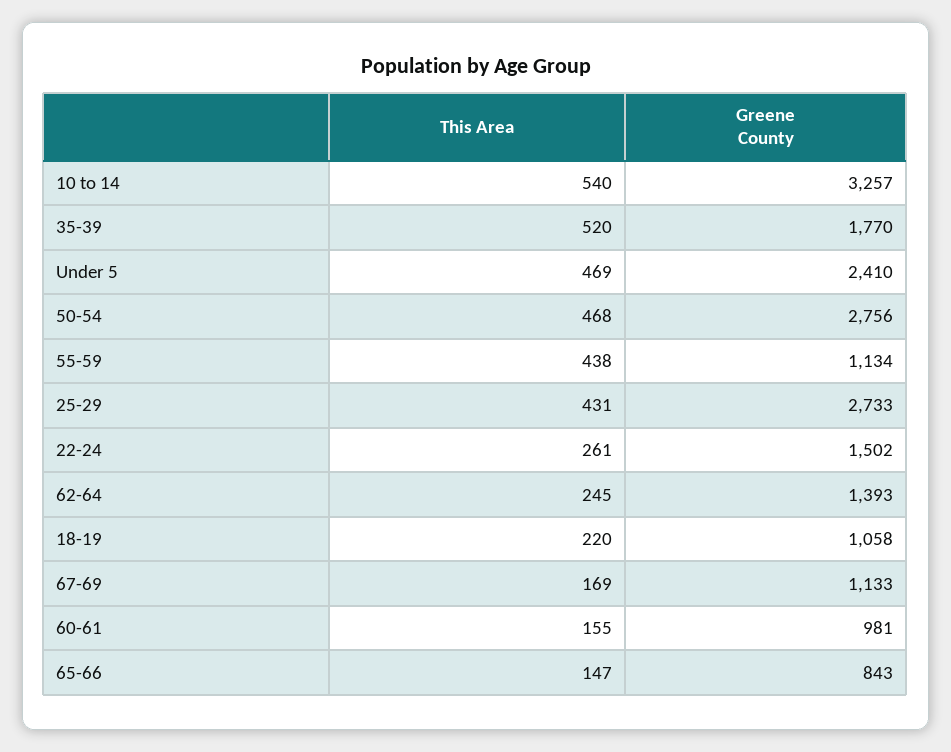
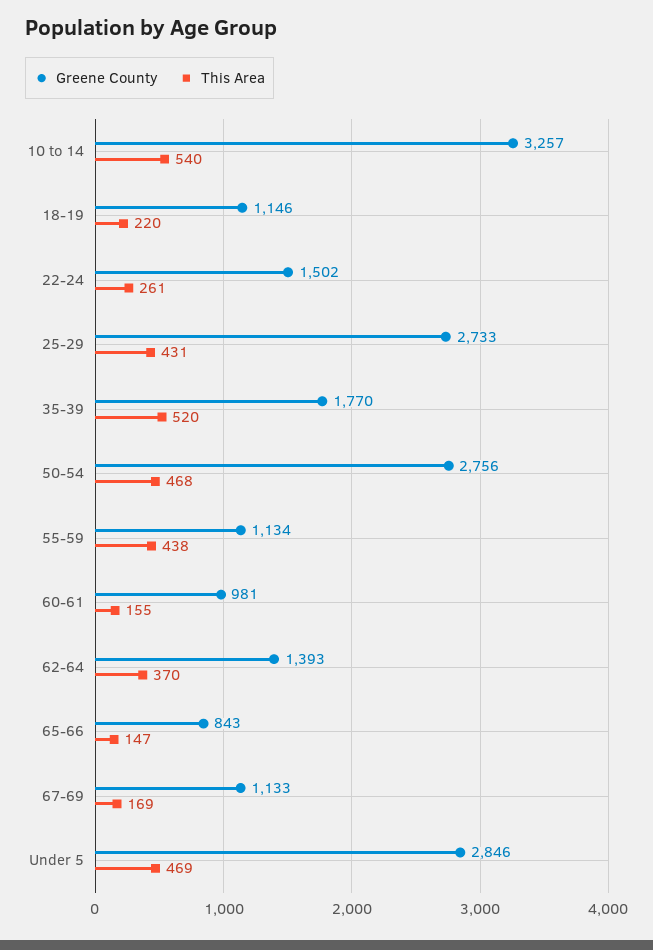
Greene County, Under 5: 2410 -> 2846
This Area, 62-64: 245 -> 370
Greene County, 18-19: 1058 -> 1146

